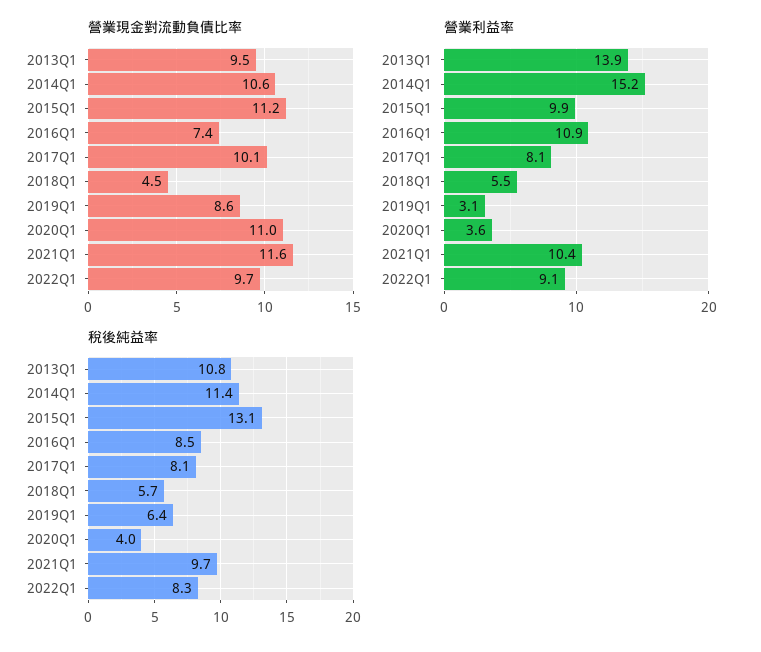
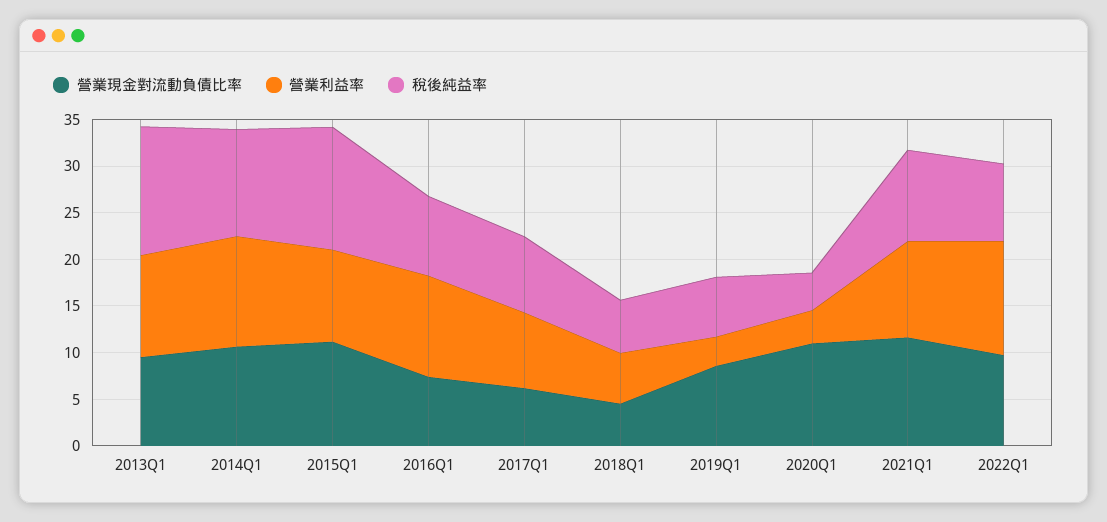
營業現金對流動負債比率, 2017Q1: 10.1 -> 6
營業利益率, 2013Q1: 13.9 -> 11
營業利益率, 2014Q1: 15.2 -> 12
營業利益率, 2022Q1: 9.1 -> 12
稅後純益率, 2013Q1: 10.8 -> 14

